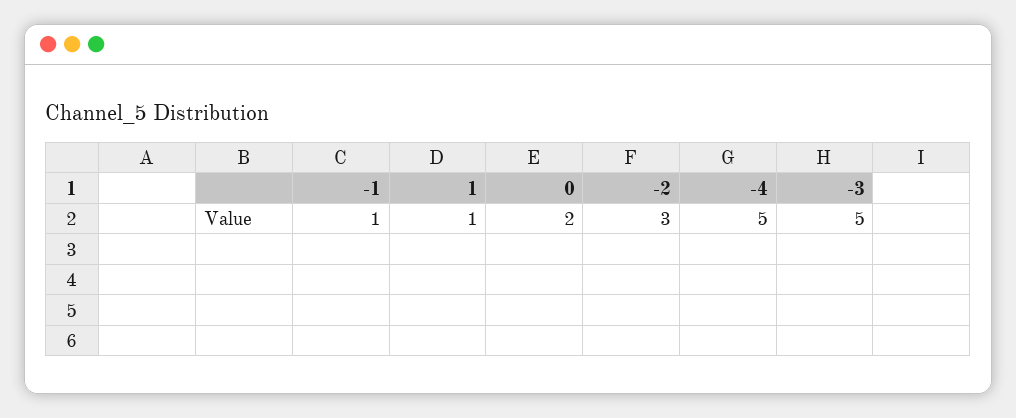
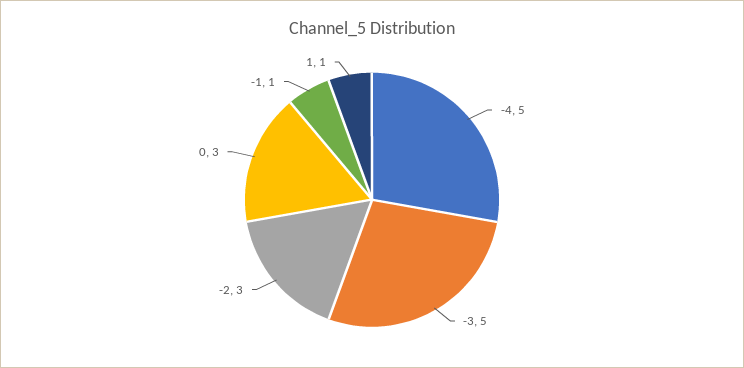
0: 2 -> 3

